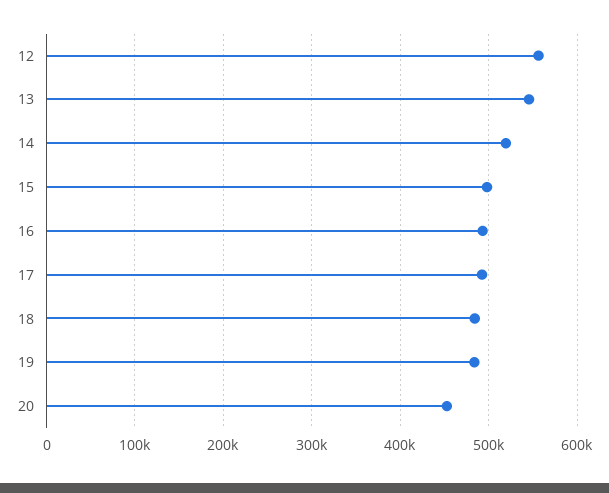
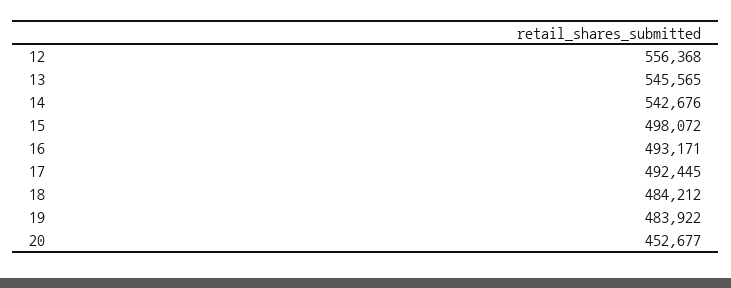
14: 520000 -> 542676

